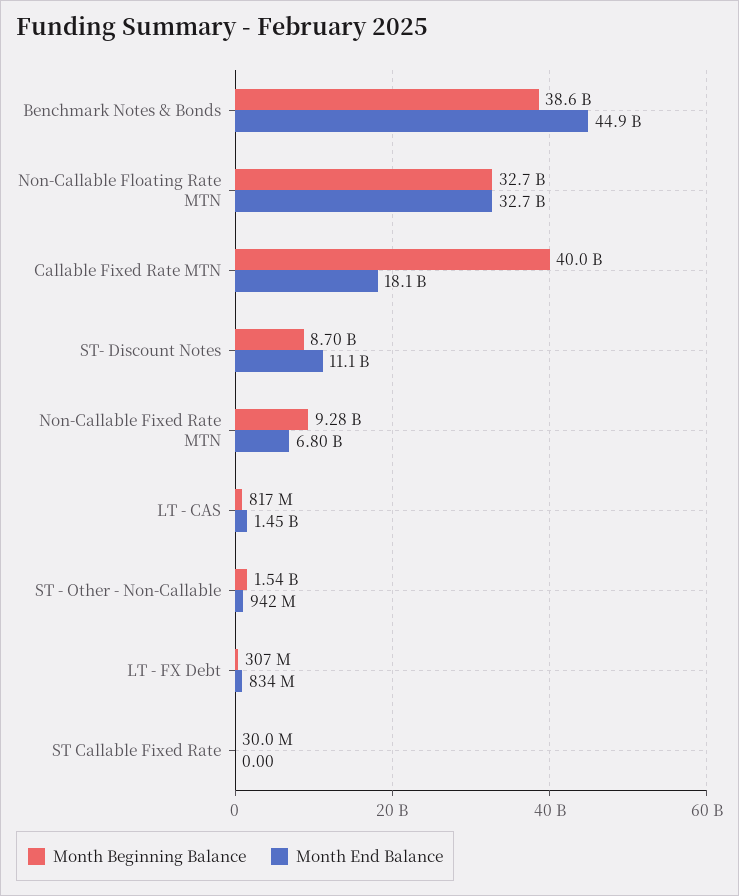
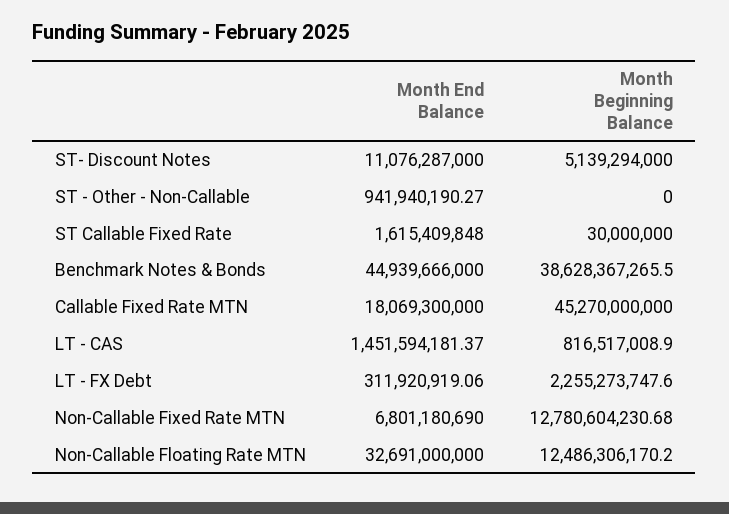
Month Beginning Balance, Non-Callable Floating Rate MTN: 32700000000 -> 12486306170.2
Month Beginning Balance, Callable Fixed Rate MTN: 40000000000 -> 45270000000
Month Beginning Balance, ST- Discount Notes: 8700000000 -> 5139294000
Month Beginning Balance, Non-Callable Fixed Rate MTN: 9280000000 -> 12780604230.68
Month Beginning Balance, ST - Other - Non-Callable: 1540000000 -> 0
Month Beginning Balance, LT - FX Debt: 307000000 -> 2255273747.6
Month End Balance, LT - FX Debt: 834000000 -> 311920919.06
Month End Balance, ST Callable Fixed Rate: 0 -> 1615409848

